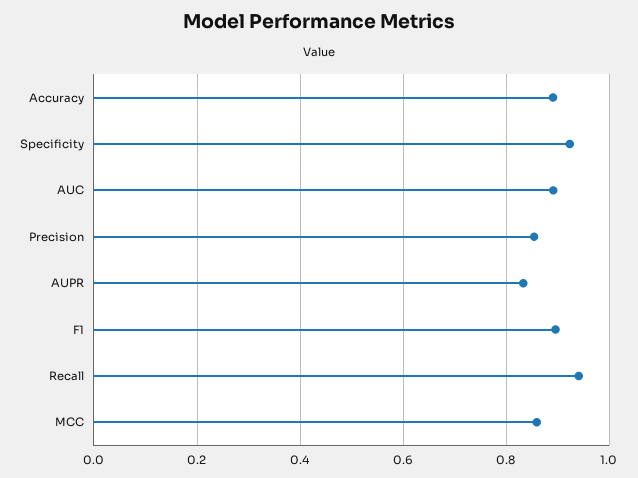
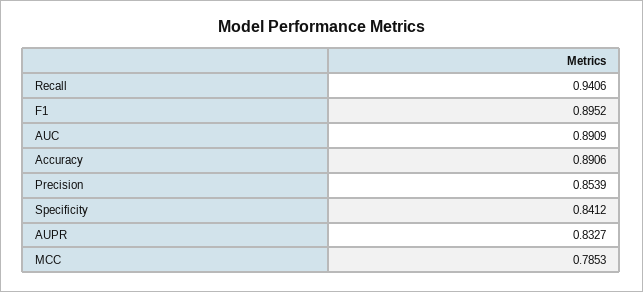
Specificity: 0.92 -> 0.8412
MCC: 0.86 -> 0.7853

